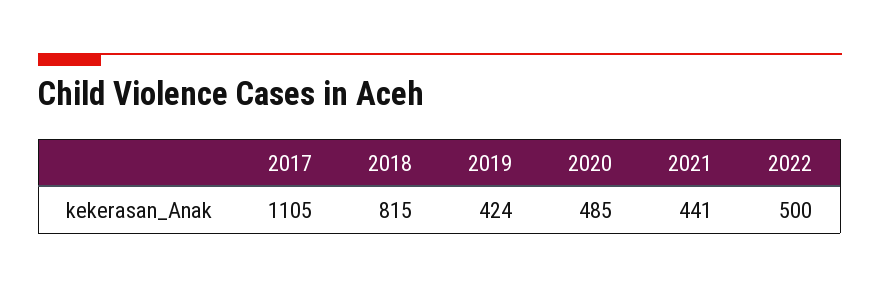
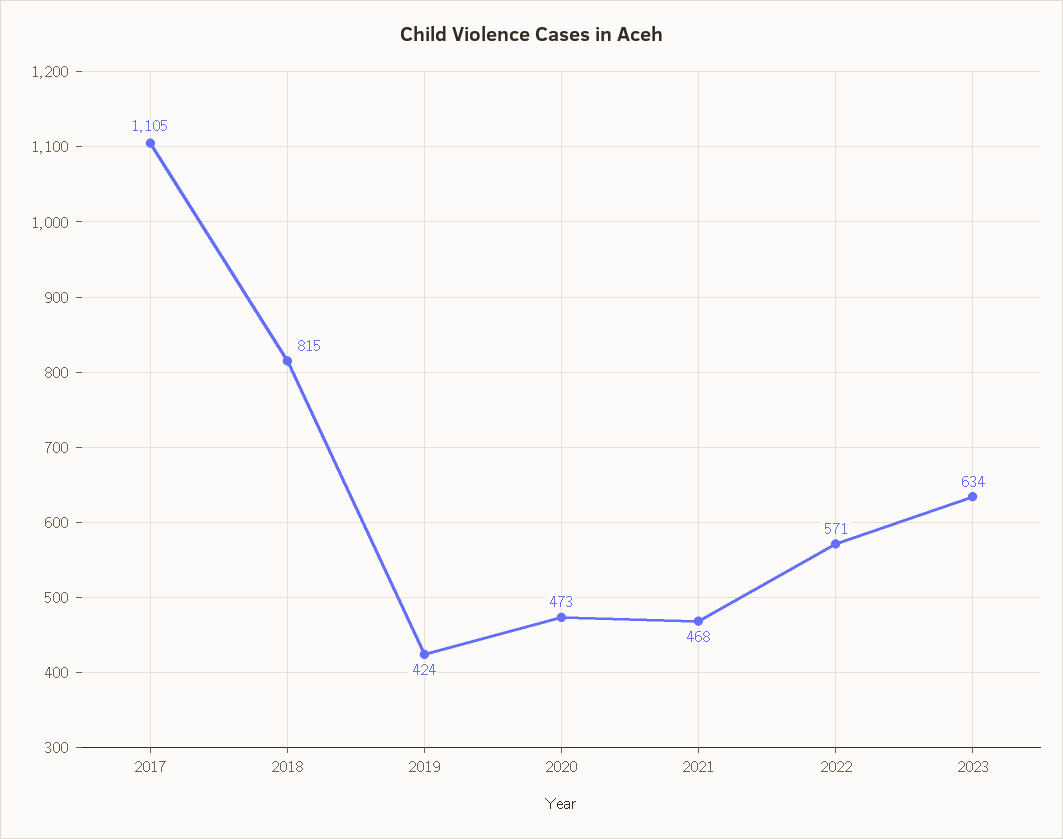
2020: 485 -> 473
2021: 441 -> 468
2022: 500 -> 571
2023: none -> 634

